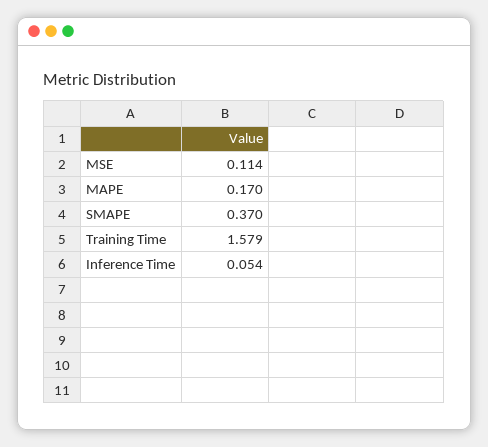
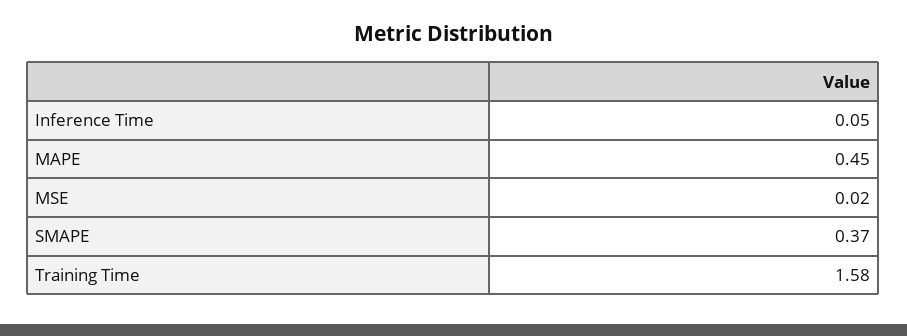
MSE: 0.114 -> 0.02
MAPE: 0.17 -> 0.45

